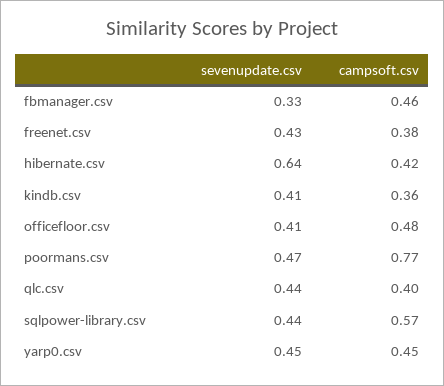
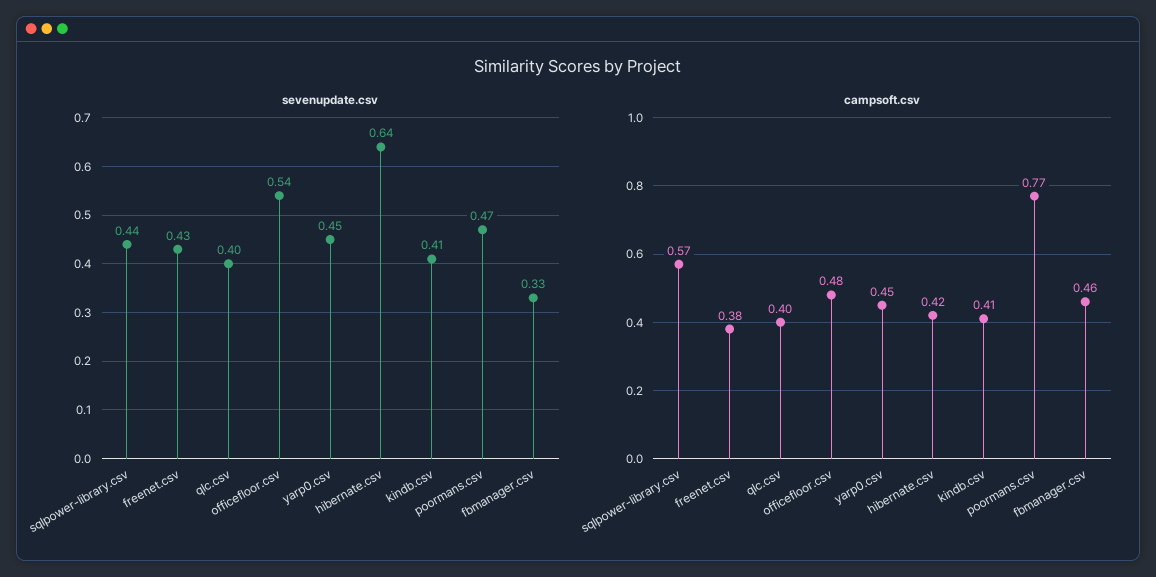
campsoft.csv, kindb.csv: 0.36 -> 0.41
sevenupdate.csv, officefloor.csv: 0.41 -> 0.54
sevenupdate.csv, qlc.csv: 0.44 -> 0.4

